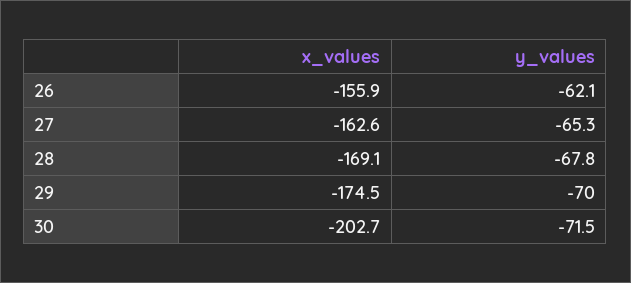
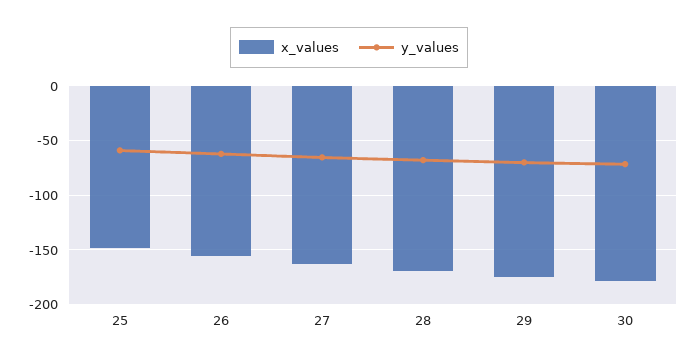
x_values, 30: -202.7 -> -180
x_values, 25: none -> -150
y_values, 25: none -> -60

